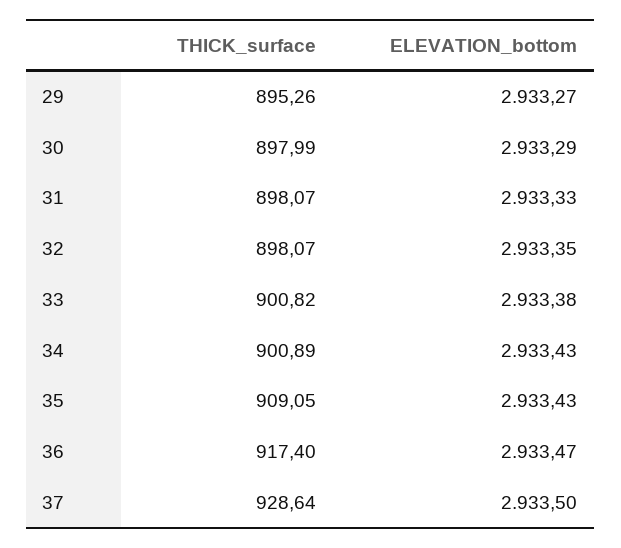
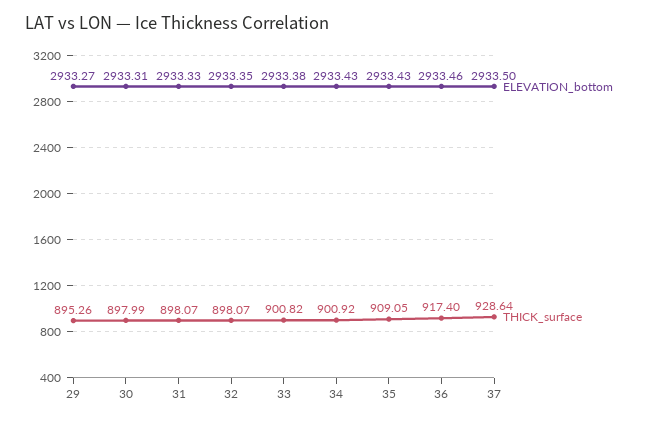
ELEVATION_bottom, 30: 2933.29 -> 2933.31
THICK_surface, 34: 900.89 -> 900.92
ELEVATION_bottom, 36: 2933.47 -> 2933.46

